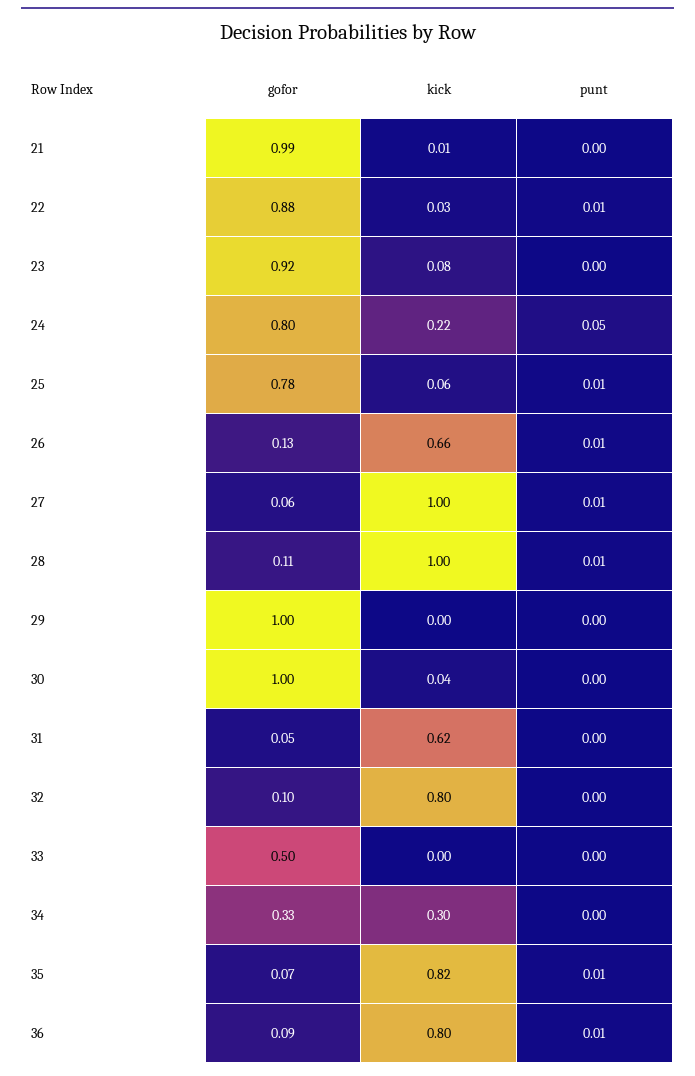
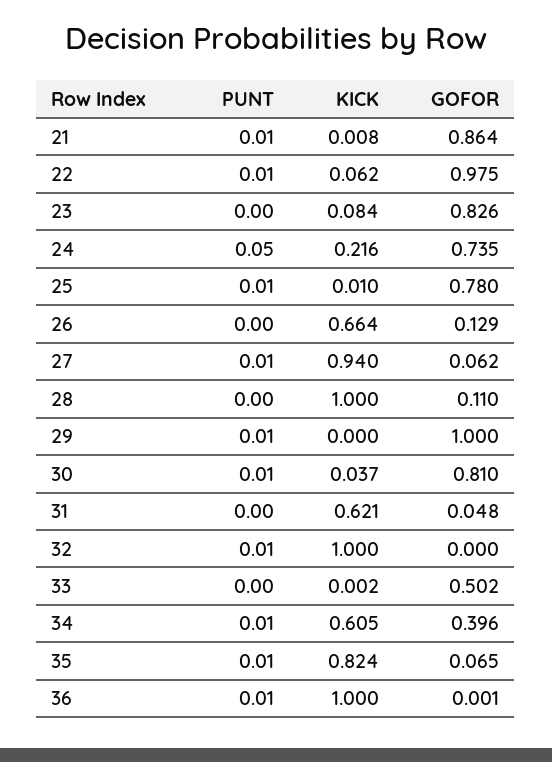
gofor, 21: 0.99 -> 0.864
punt, 21: 0 -> 0.01
gofor, 22: 0.88 -> 0.975
kick, 22: 0.03 -> 0.062
gofor, 23: 0.92 -> 0.826
gofor, 24: 0.8 -> 0.735
kick, 25: 0.06 -> 0.01
punt, 26: 0.01 -> 0
kick, 27: 1 -> 0.94
punt, 28: 0.01 -> 0
punt, 29: 0 -> 0.01
gofor, 30: 1 -> 0.81
punt, 30: 0 -> 0.01
gofor, 32: 0.1 -> 0
kick, 32: 0.8 -> 1
punt, 32: 0 -> 0.01
gofor, 34: 0.33 -> 0.396
kick, 34: 0.3 -> 0.605
punt, 34: 0 -> 0.01
gofor, 36: 0.09 -> 0.001
kick, 36: 0.8 -> 1

